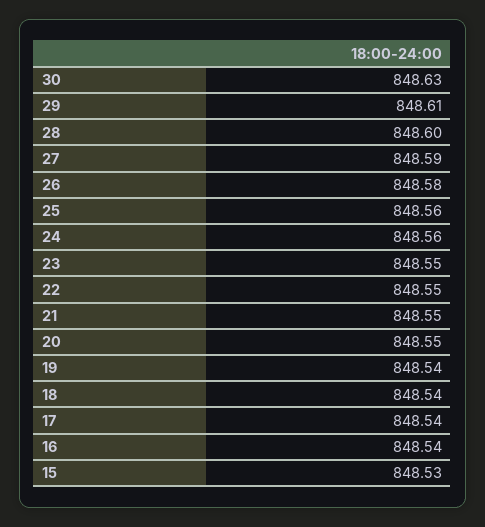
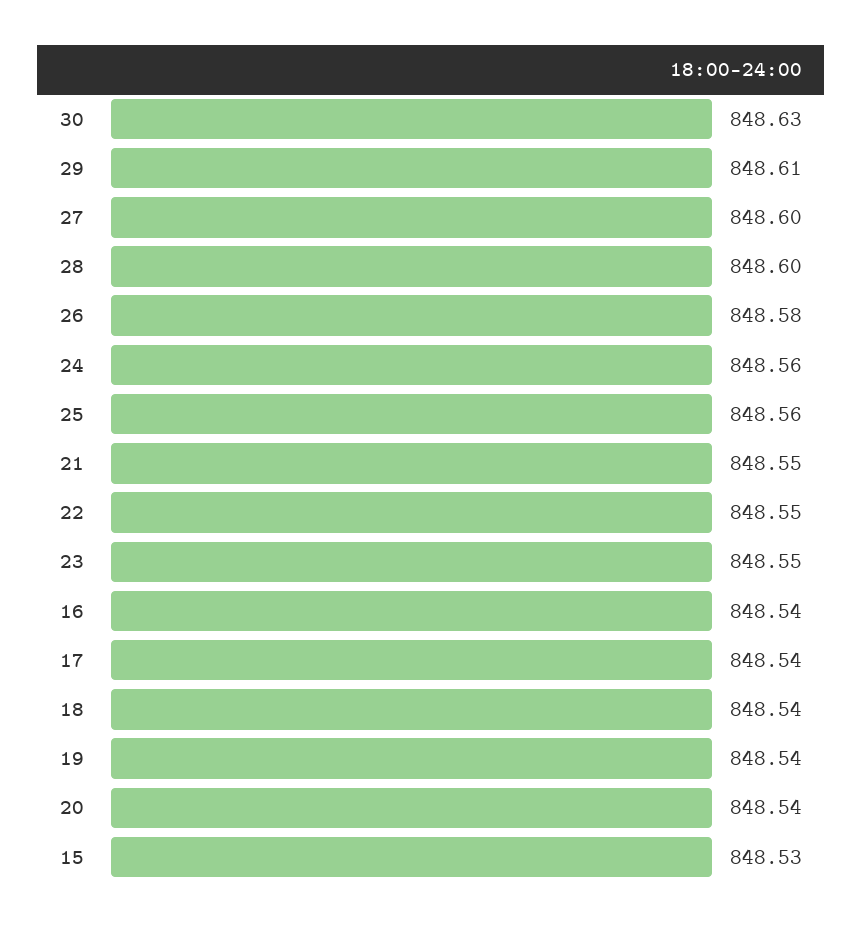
27: 848.59 -> 848.6
20: 848.55 -> 848.54

